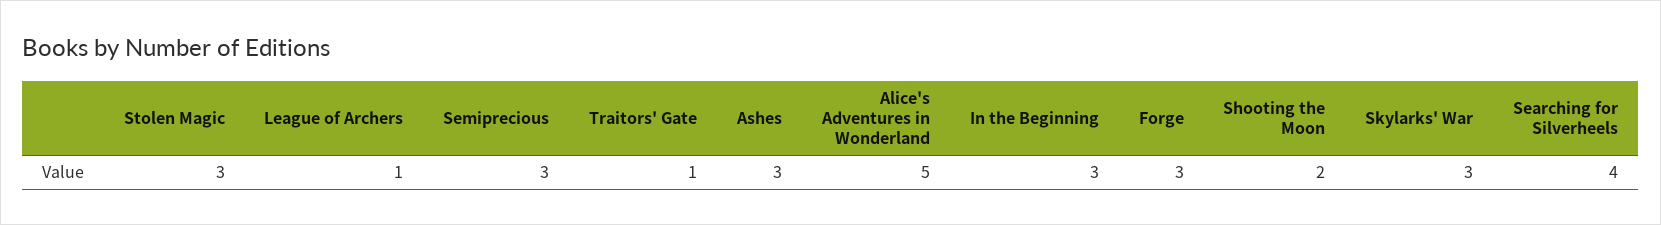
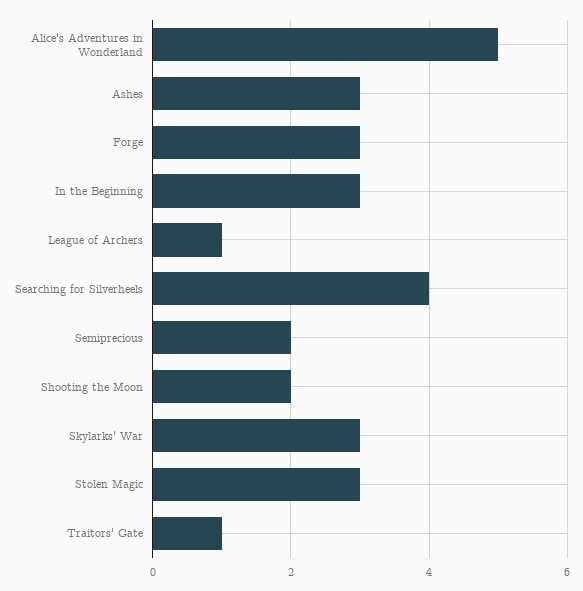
Semiprecious: 3 -> 2

